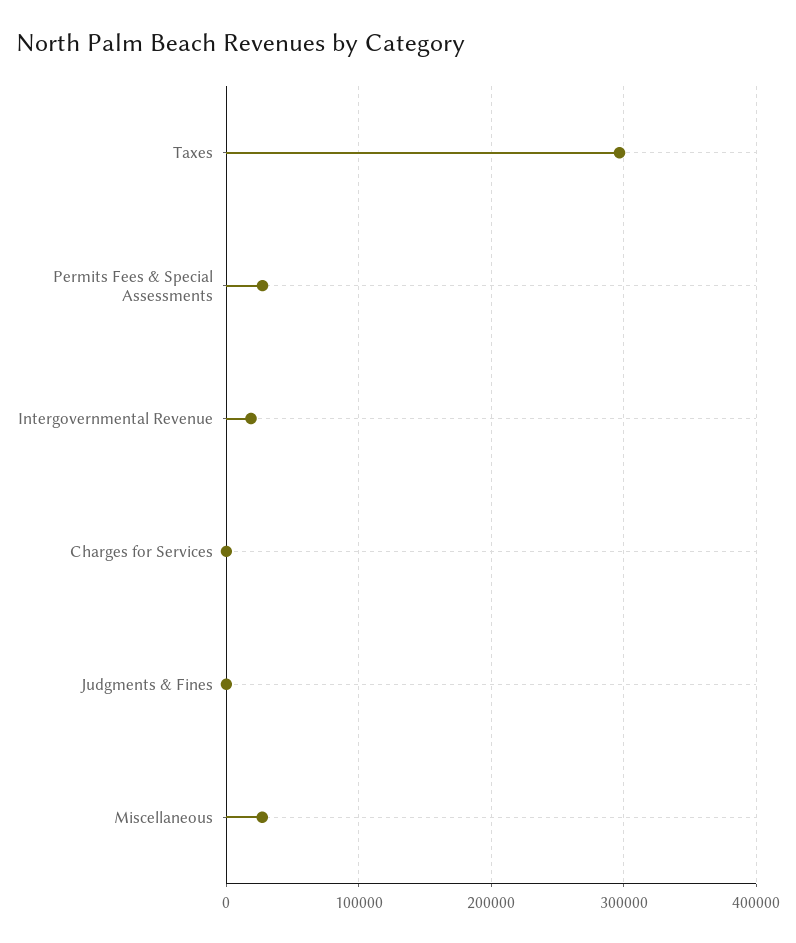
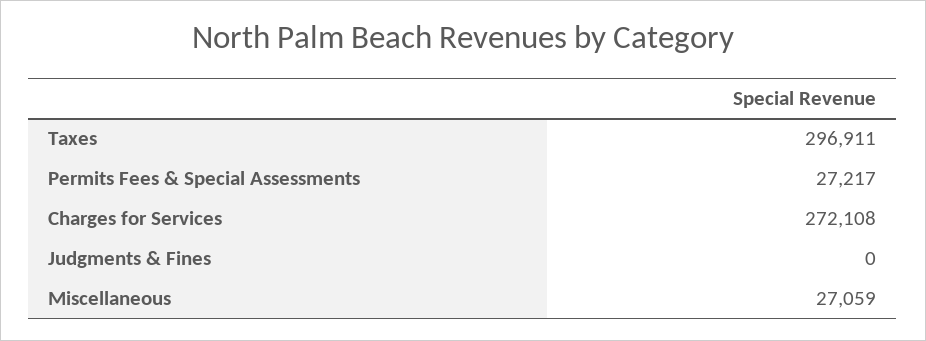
Intergovernmental Revenue: 20000 -> none
Charges for Services: 0 -> 272108

